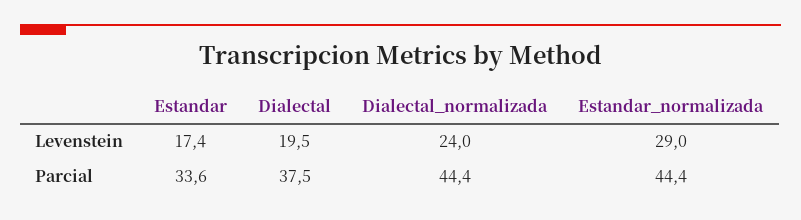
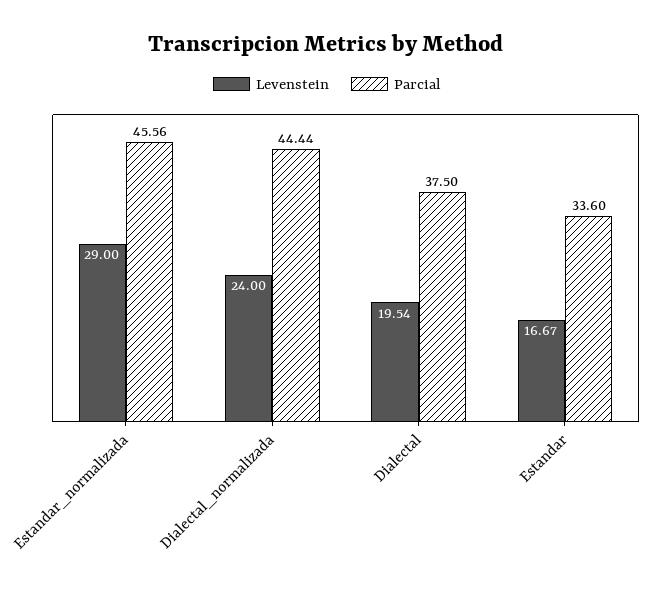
Levenstein, Estandar: 17.4 -> 16.67
Parcial, Estandar_normalizada: 44.4 -> 45.56

